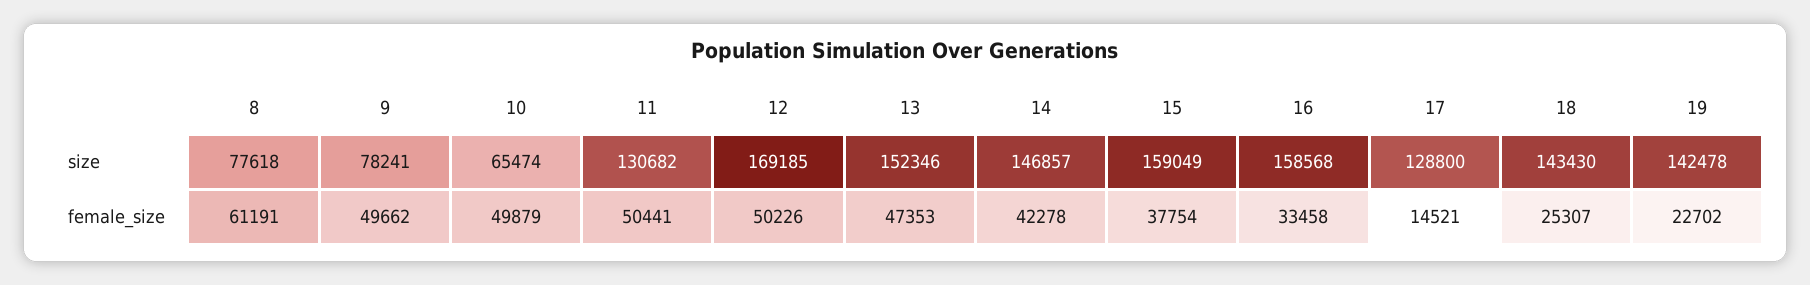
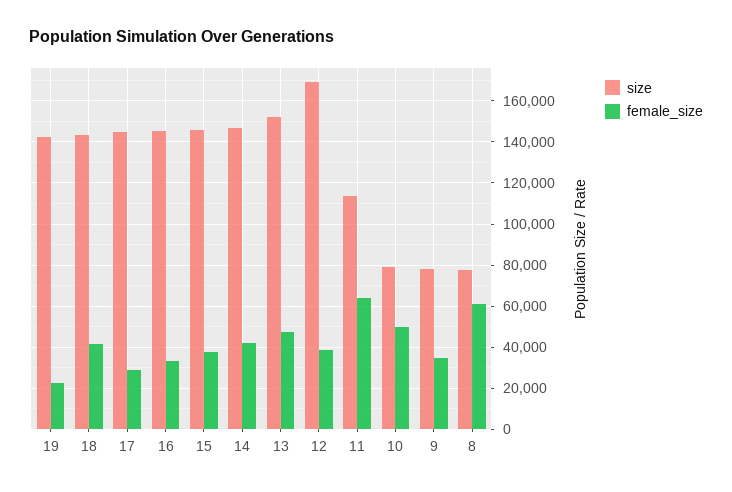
size, 10: 65474 -> 80000
size, 11: 130682 -> 115000
size, 15: 159049 -> 145000
size, 16: 158568 -> 145000
size, 17: 128800 -> 145000
female_size, 9: 49662 -> 35000
female_size, 11: 50441 -> 65000
female_size, 12: 50226 -> 40000
female_size, 17: 14521 -> 30000
female_size, 18: 25307 -> 40000

